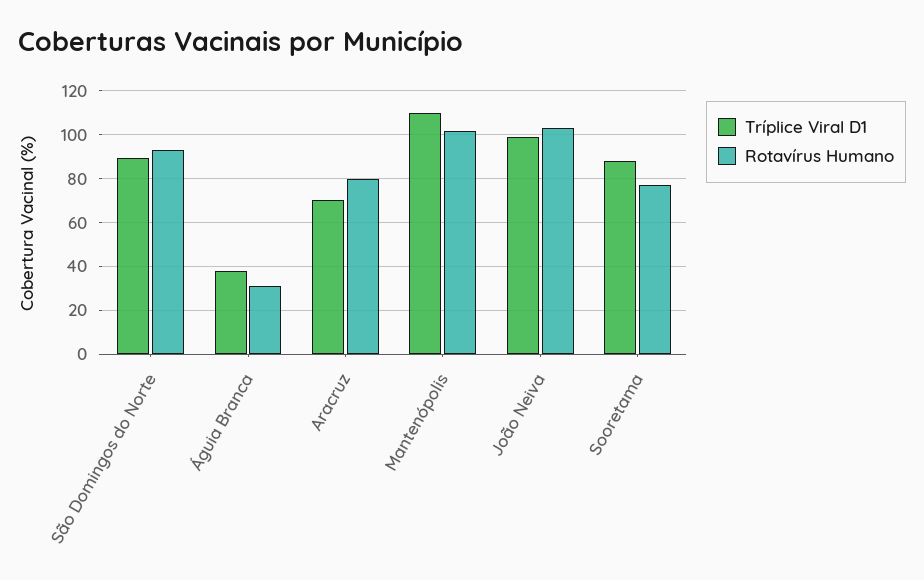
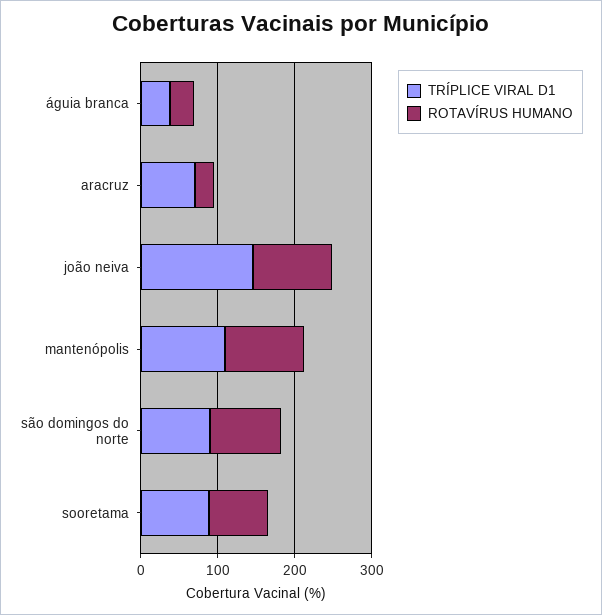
Rotavírus Humano, Aracruz: 80 -> 20
Tríplice Viral D1, João Neiva: 100 -> 140

